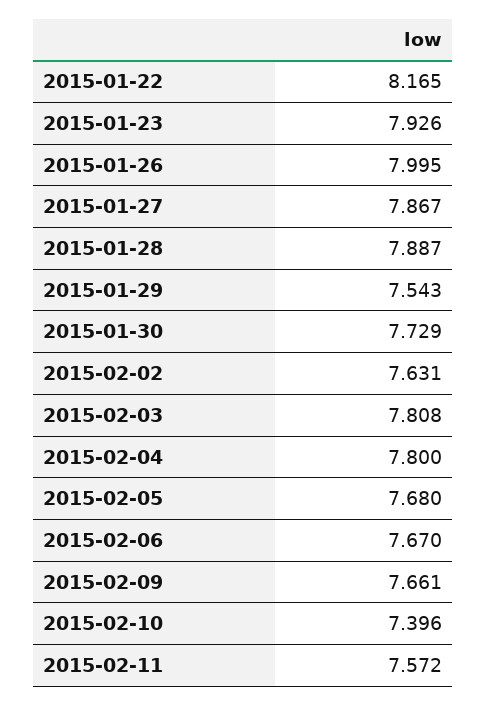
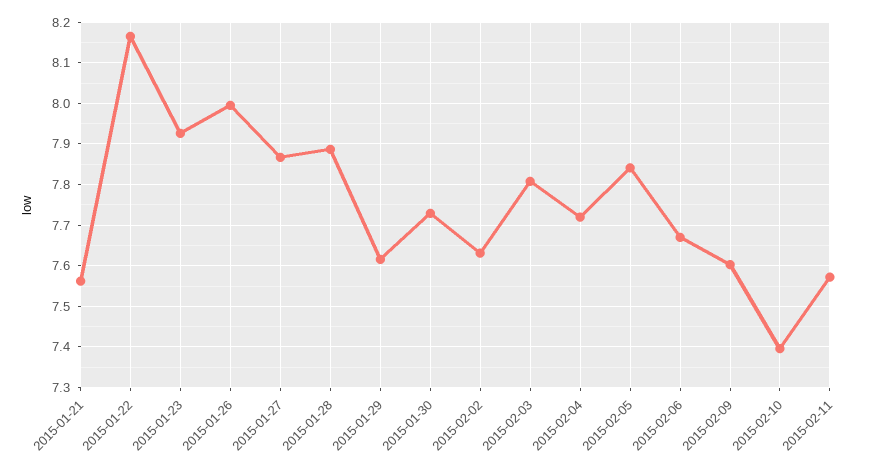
2015-01-29: 7.543 -> 7.62
2015-02-04: 7.8 -> 7.72
2015-02-05: 7.68 -> 7.84
2015-02-09: 7.661 -> 7.6
2015-01-21: none -> 7.56

